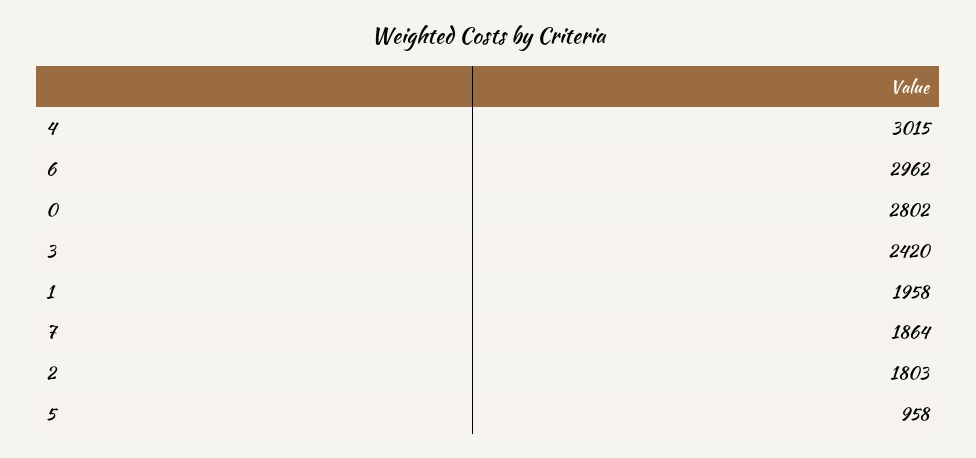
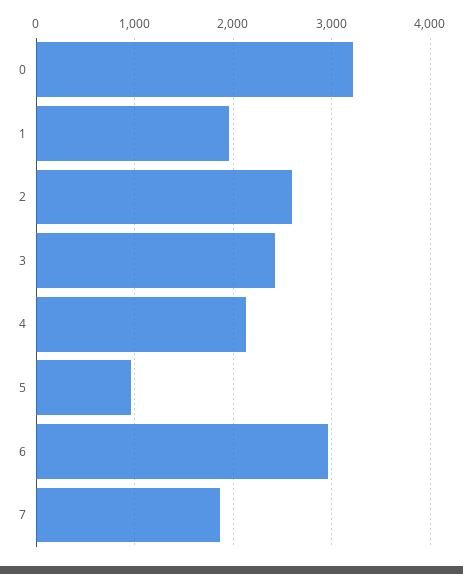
4: 3015 -> 2100
0: 2802 -> 3200
2: 1803 -> 2600

